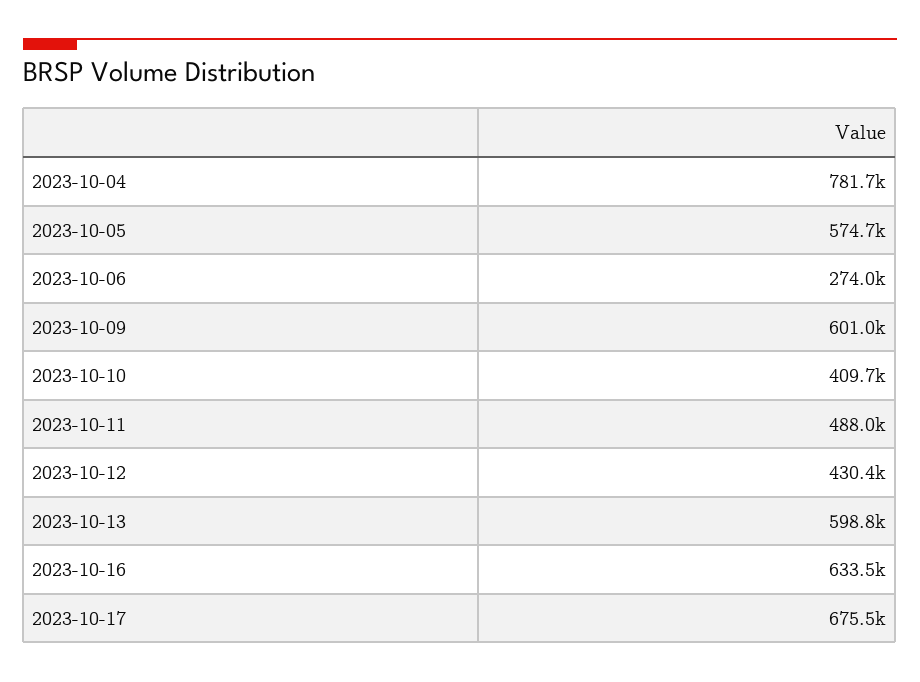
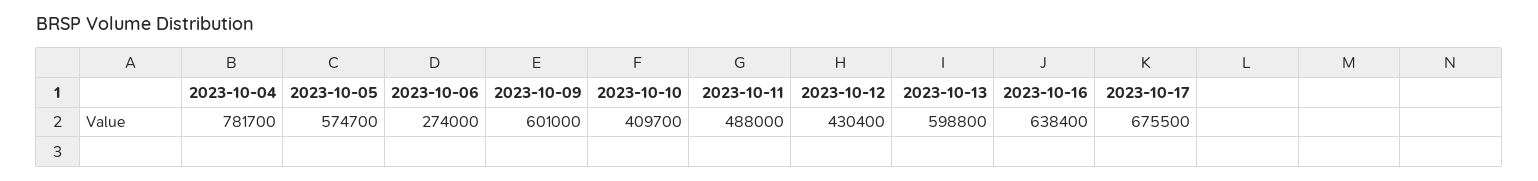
2023-10-16: 633500 -> 638400

